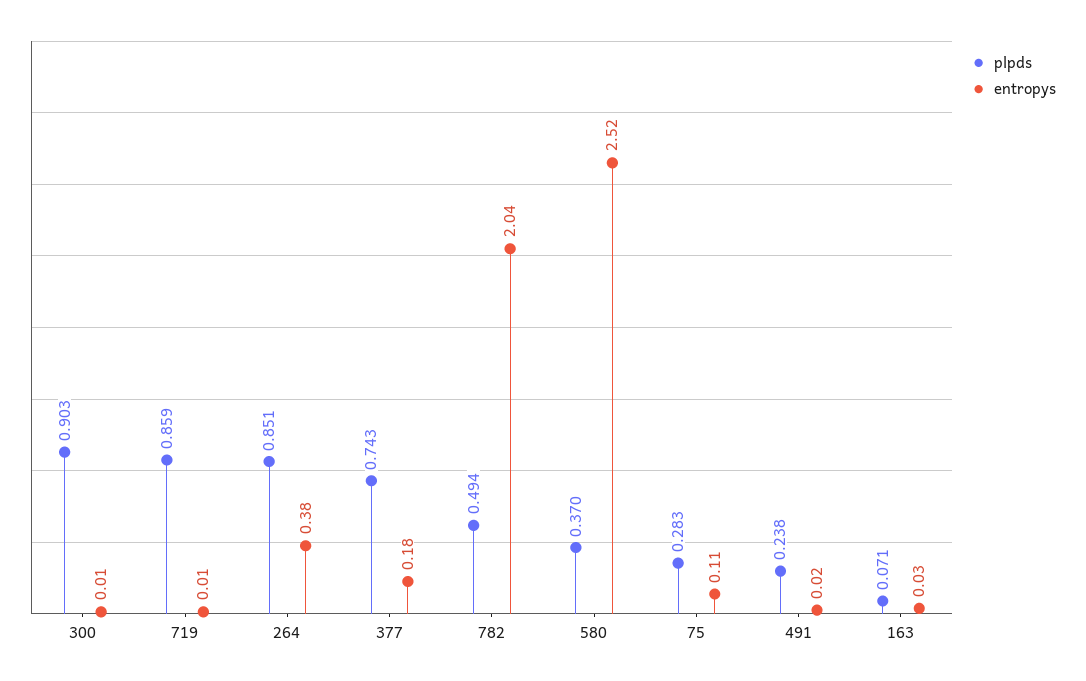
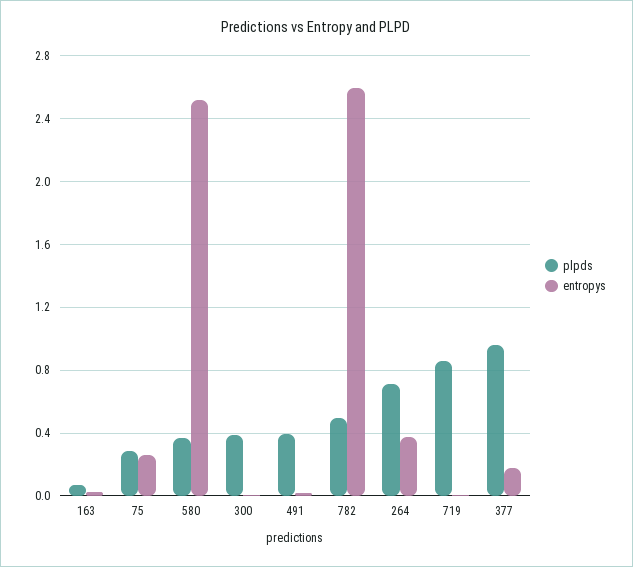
plpds, 300: 0.903 -> 0.4
plpds, 264: 0.851 -> 0.7
plpds, 377: 0.743 -> 0.95
entropys, 782: 2.04 -> 2.6
entropys, 75: 0.11 -> 0.25
plpds, 491: 0.238 -> 0.4

